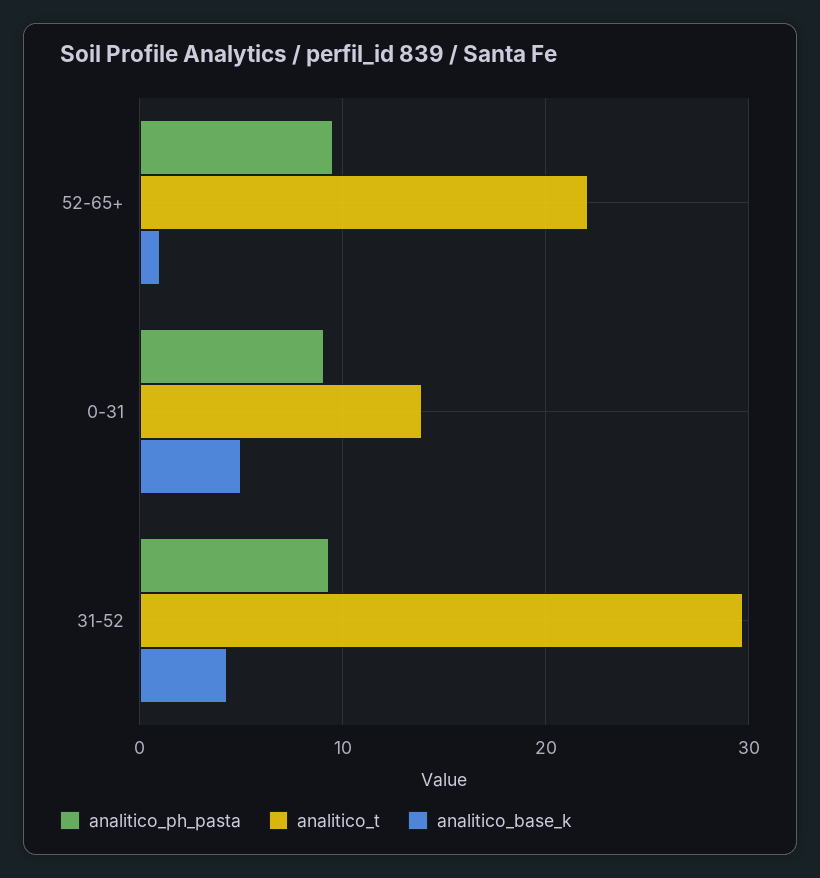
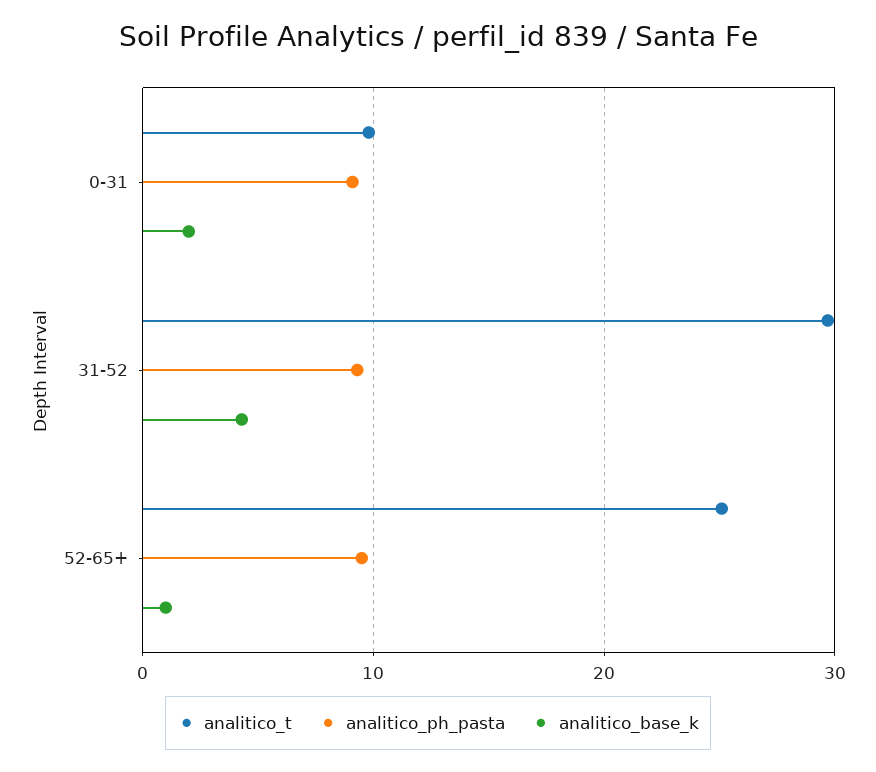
analitico_t, 52-65+: 22 -> 25
analitico_t, 0-31: 14 -> 10
analitico_base_k, 0-31: 5 -> 2

